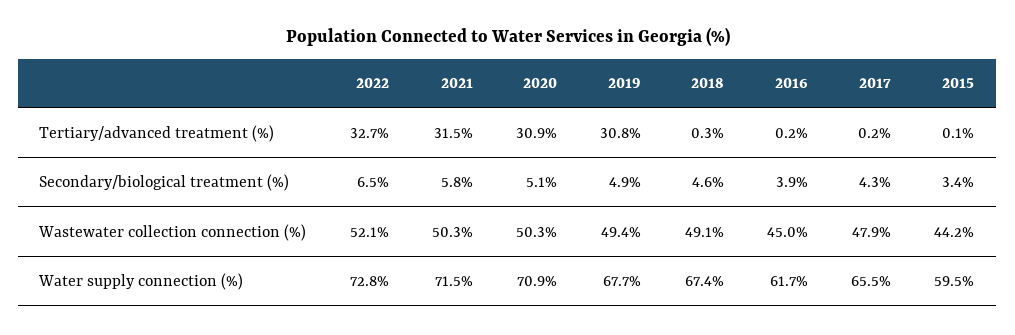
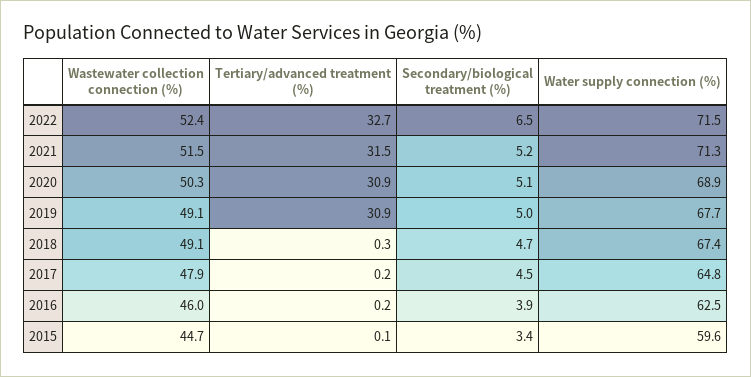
2019, Tertiary/advanced treatment (%): 30.8 -> 30.9
2021, Secondary/biological treatment (%): 5.8 -> 5.2
2019, Secondary/biological treatment (%): 4.9 -> 5
2018, Secondary/biological treatment (%): 4.6 -> 4.7
2017, Secondary/biological treatment (%): 4.3 -> 4.5
2022, Wastewater collection connection (%): 52.1 -> 52.4
2021, Wastewater collection connection (%): 50.3 -> 51.5
2019, Wastewater collection connection (%): 49.4 -> 49.1
2016, Wastewater collection connection (%): 45 -> 46
2015, Wastewater collection connection (%): 44.2 -> 44.7
2022, Water supply connection (%): 72.8 -> 71.5
2021, Water supply connection (%): 71.5 -> 71.3
2020, Water supply connection (%): 70.9 -> 68.9
2016, Water supply connection (%): 61.7 -> 62.5
2017, Water supply connection (%): 65.5 -> 64.8
2015, Water supply connection (%): 59.5 -> 59.6

